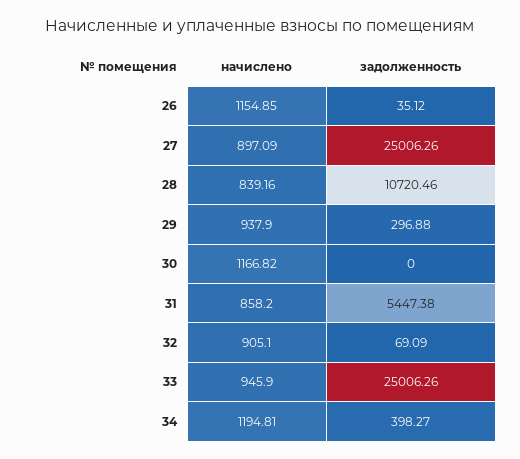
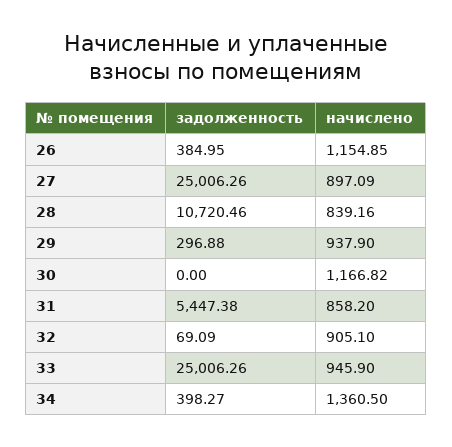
задолженность, 26: 35.12 -> 384.95
начислено, 34: 1194.81 -> 1360.5

